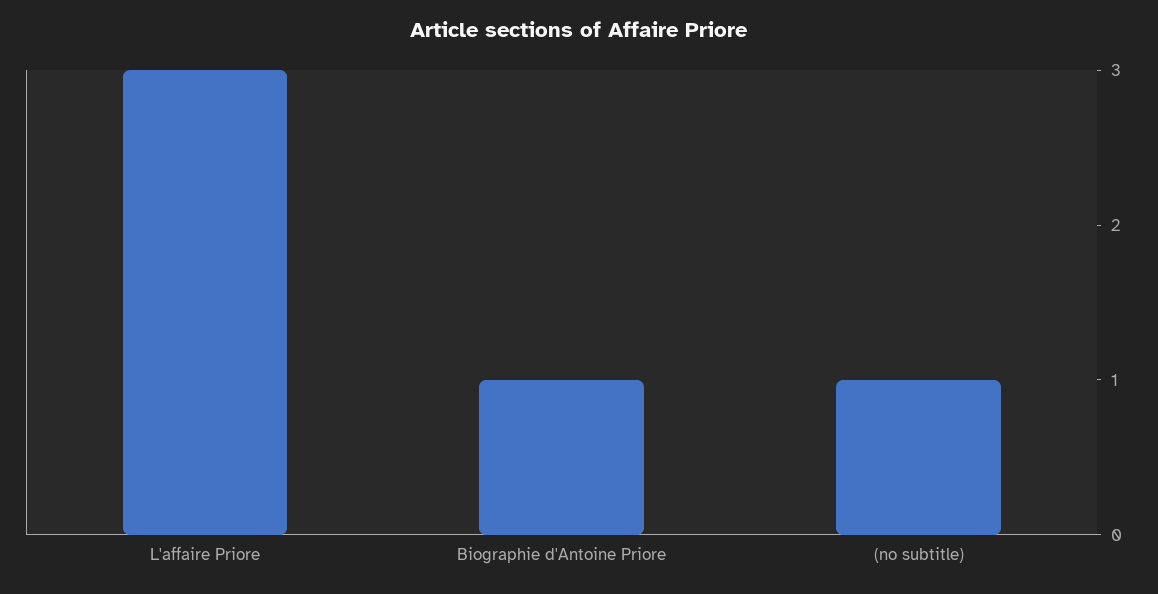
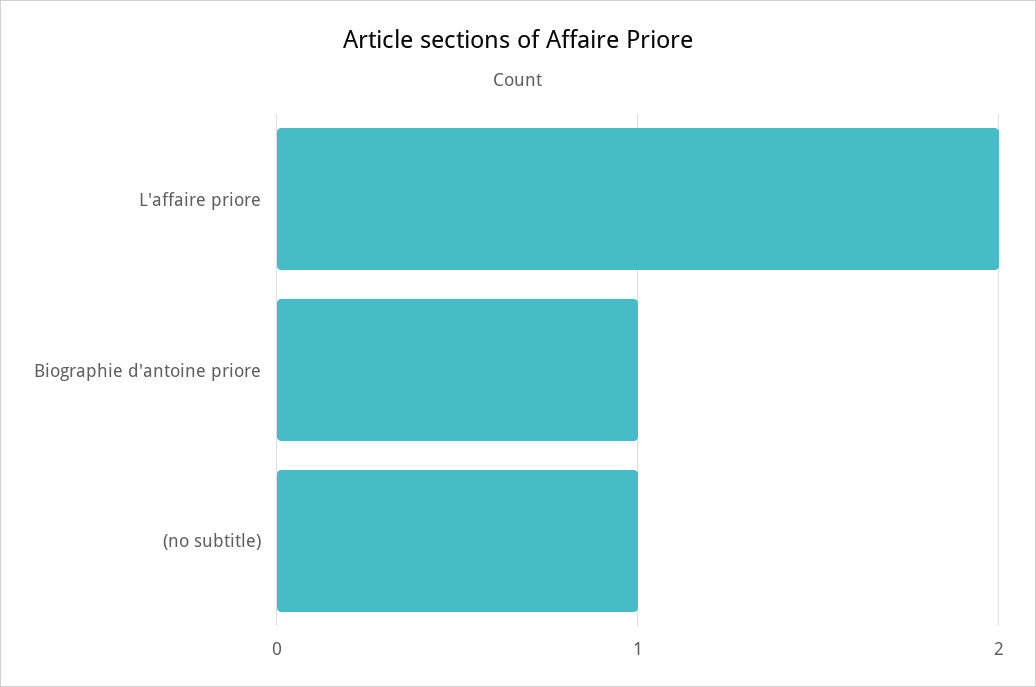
L'affaire Priore: 3 -> 2

